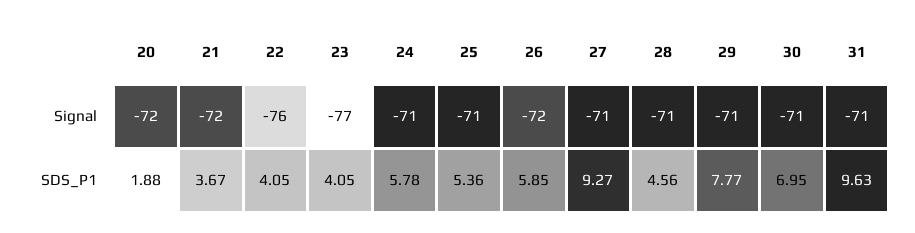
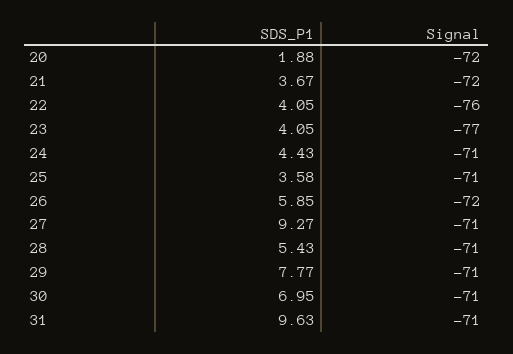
24, SDS_P1: 5.78 -> 4.43
25, SDS_P1: 5.36 -> 3.58
28, SDS_P1: 4.56 -> 5.43

